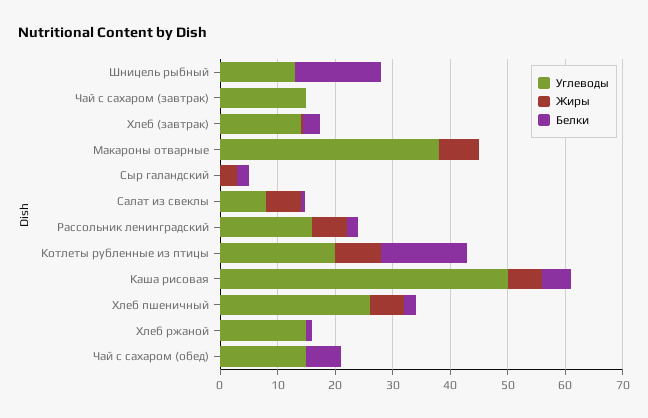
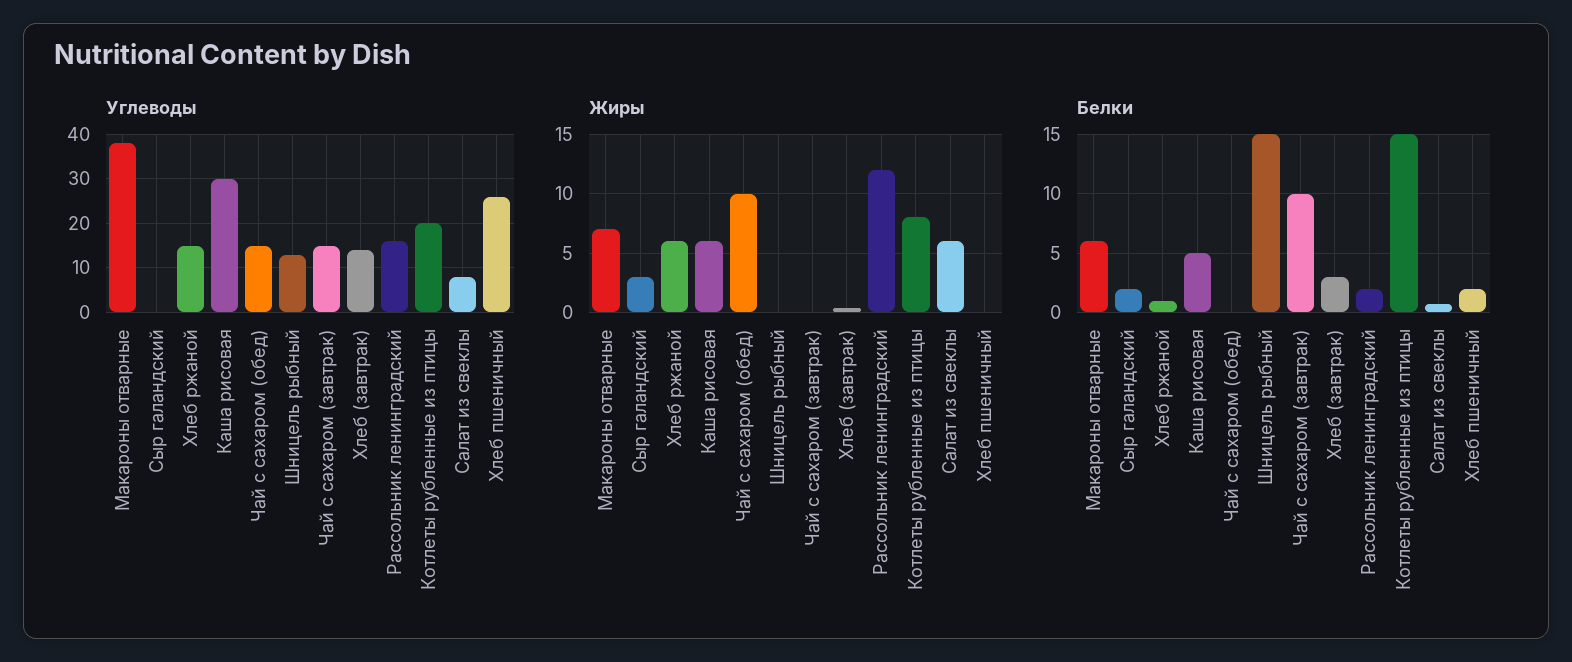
Белки, Чай с сахаром (завтрак): 0 -> 10
Белки, Макароны отварные: 0 -> 6
Жиры, Рассольник ленинградский: 6 -> 12
Углеводы, Каша рисовая: 50 -> 30
Жиры, Хлеб пшеничный: 6 -> 0
Жиры, Хлеб ржаной: 0 -> 6
Жиры, Чай с сахаром (обед): 0 -> 10
Белки, Чай с сахаром (обед): 6 -> 0

